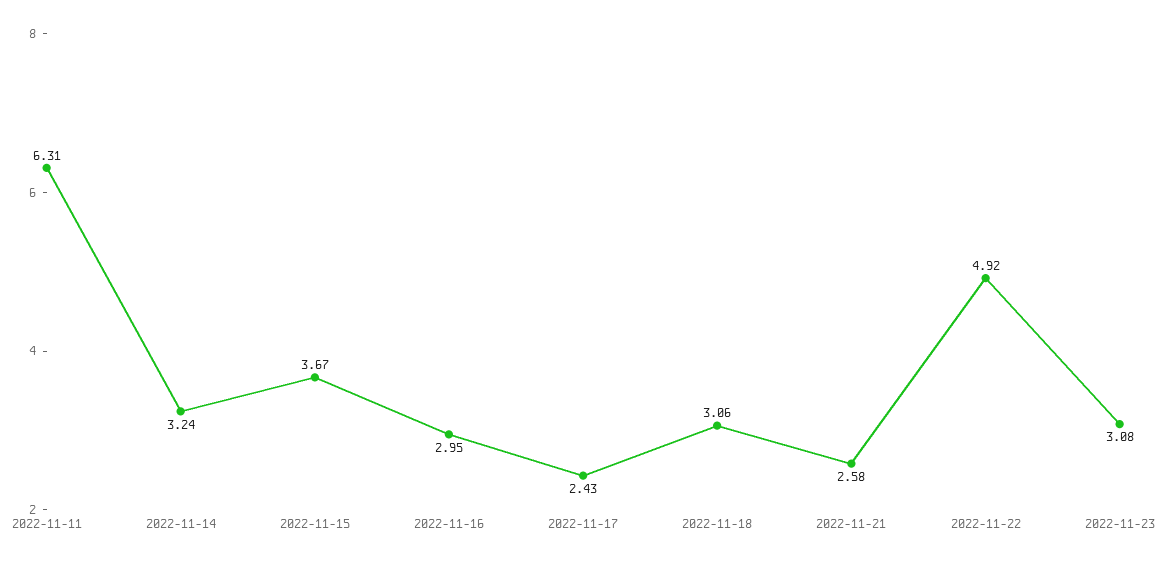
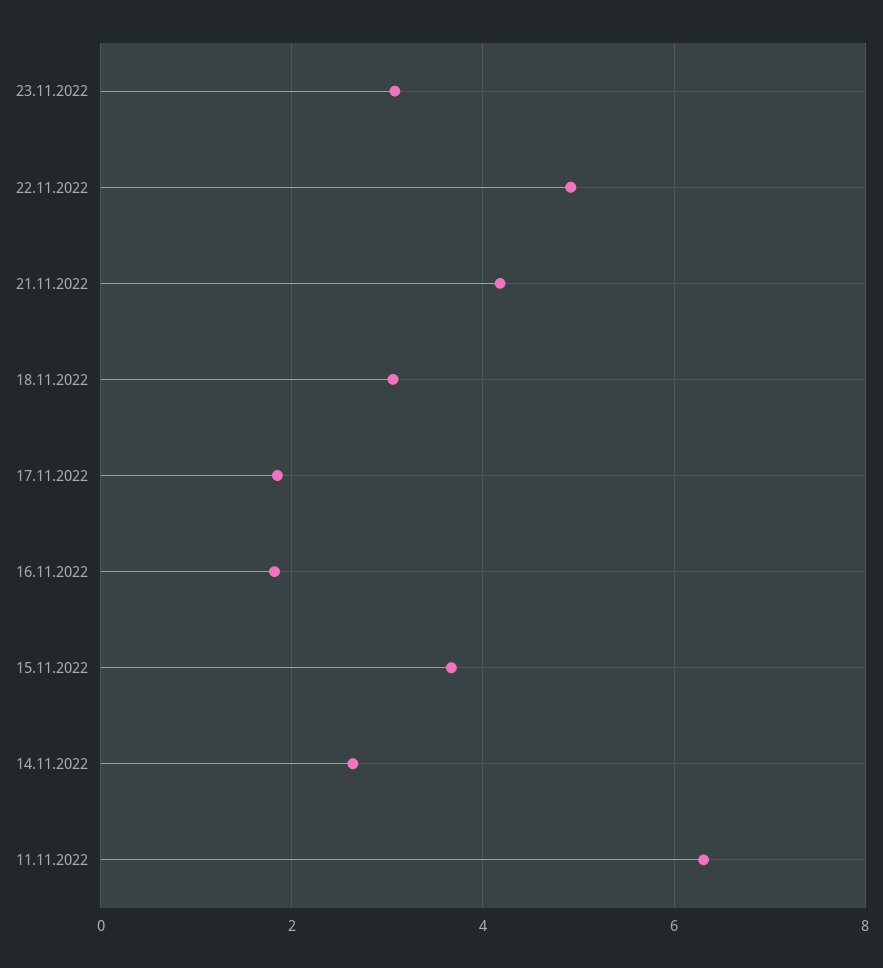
2022-11-14: 3.24 -> 2.6
2022-11-16: 2.95 -> 1.8
2022-11-17: 2.43 -> 1.8
2022-11-21: 2.58 -> 4.2

